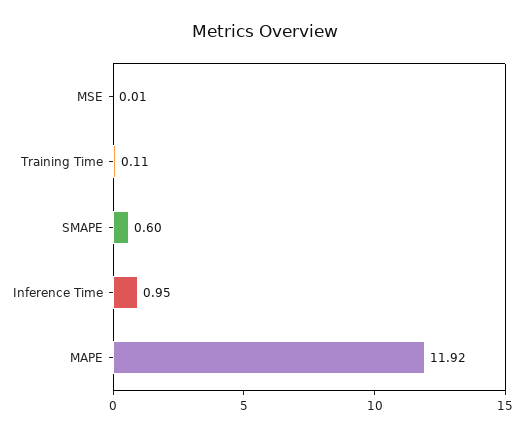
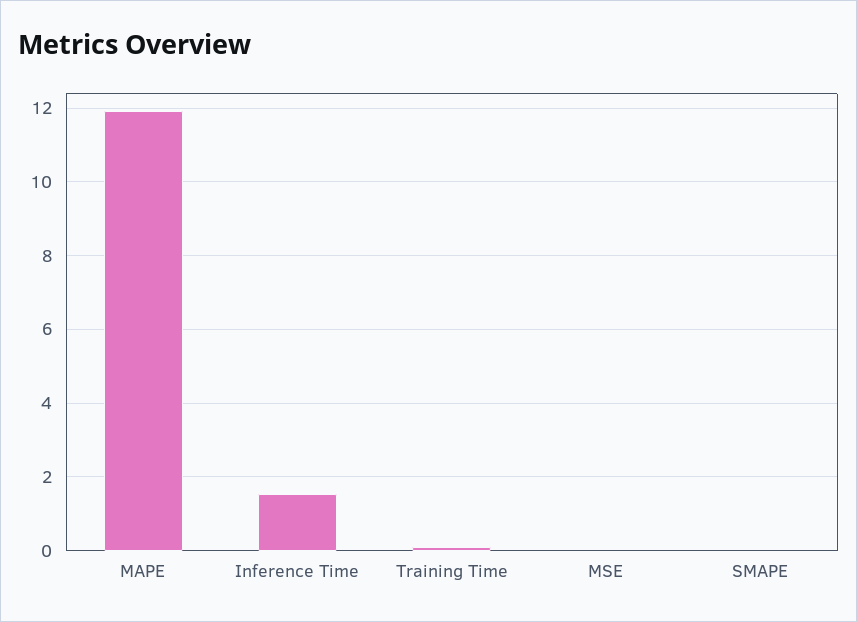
SMAPE: 0.6 -> 0
Inference Time: 0.95 -> 1.6

